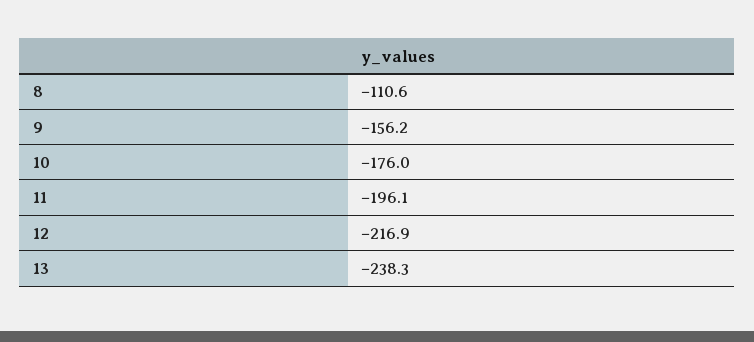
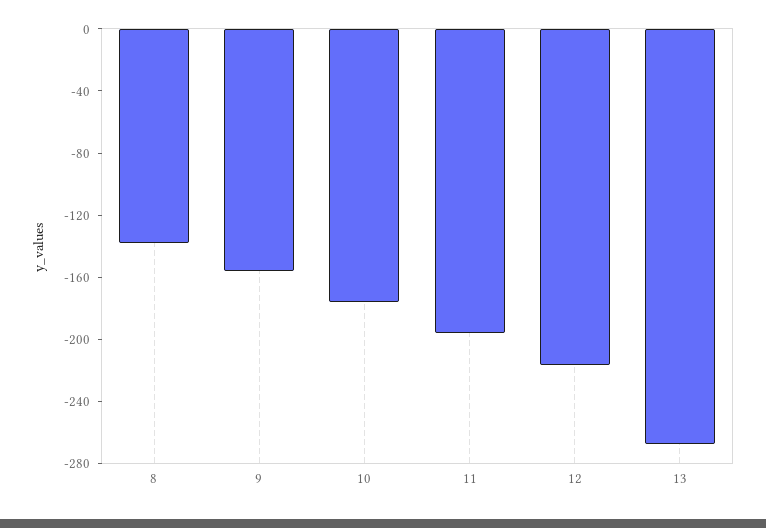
8: -110.6 -> -140
13: -238.3 -> -270

